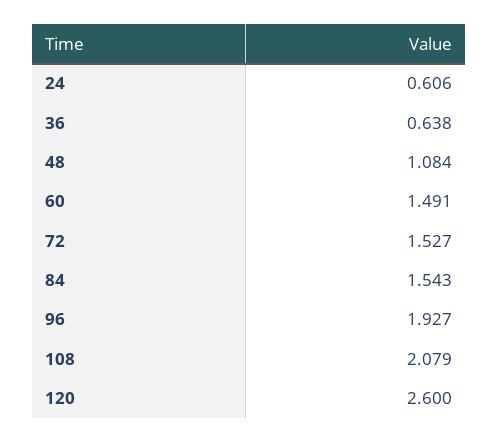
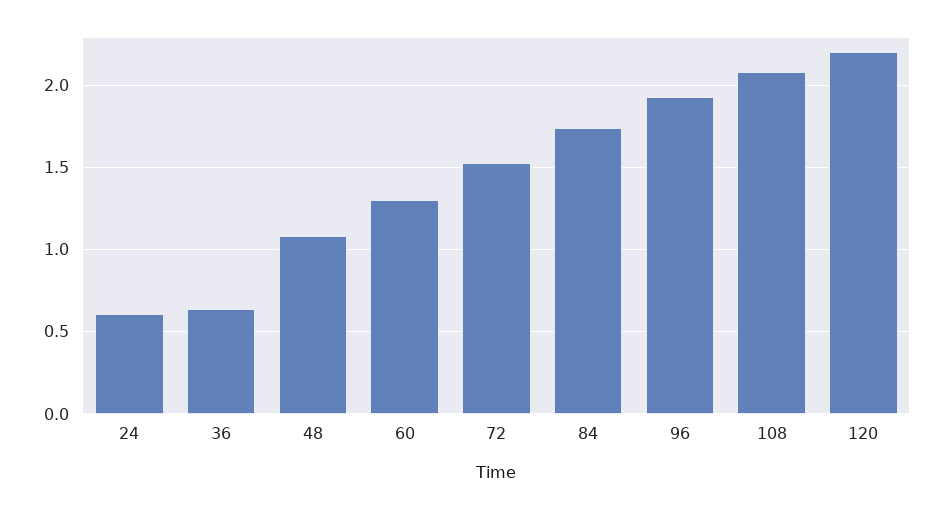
60: 1.491 -> 1.3
84: 1.543 -> 1.75
120: 2.6 -> 2.2

